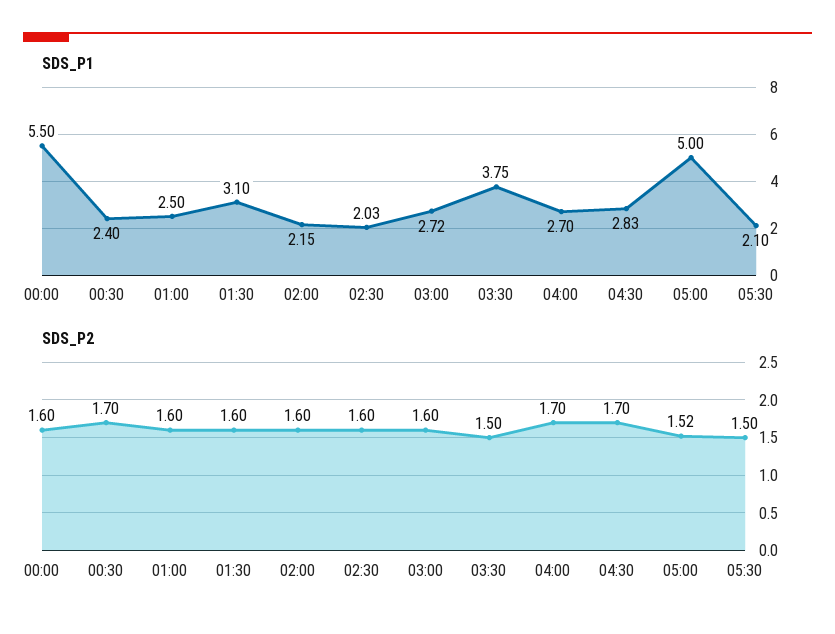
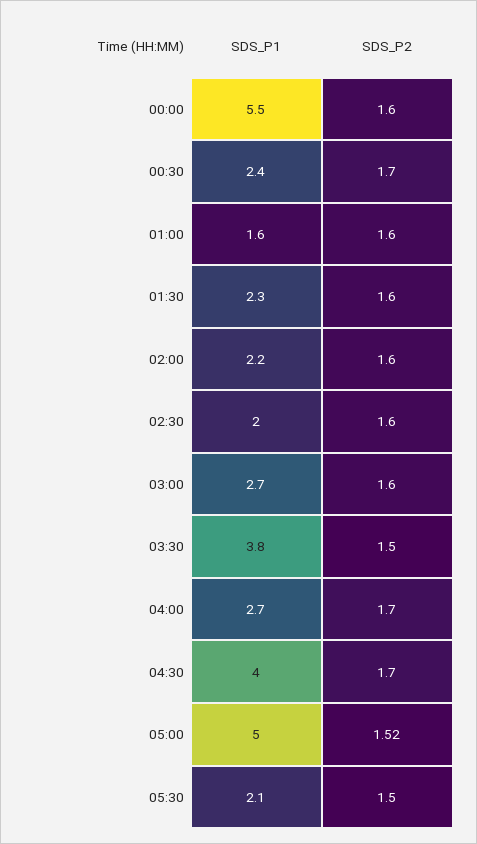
SDS_P1, 01:00: 2.5 -> 1.6
SDS_P1, 01:30: 3.1 -> 2.3
SDS_P1, 04:30: 2.83 -> 4

